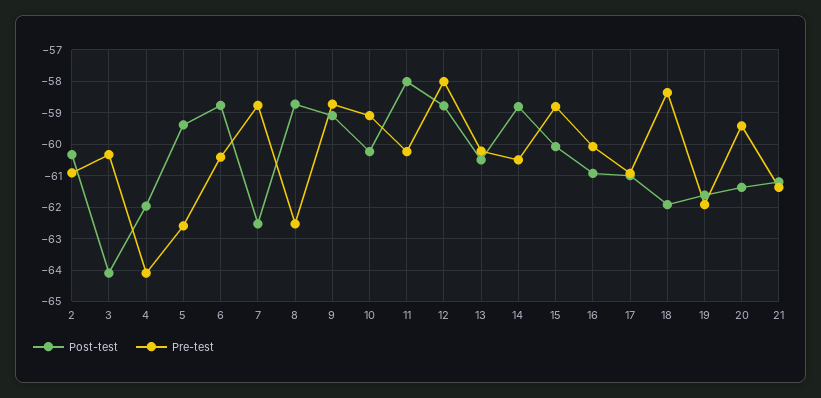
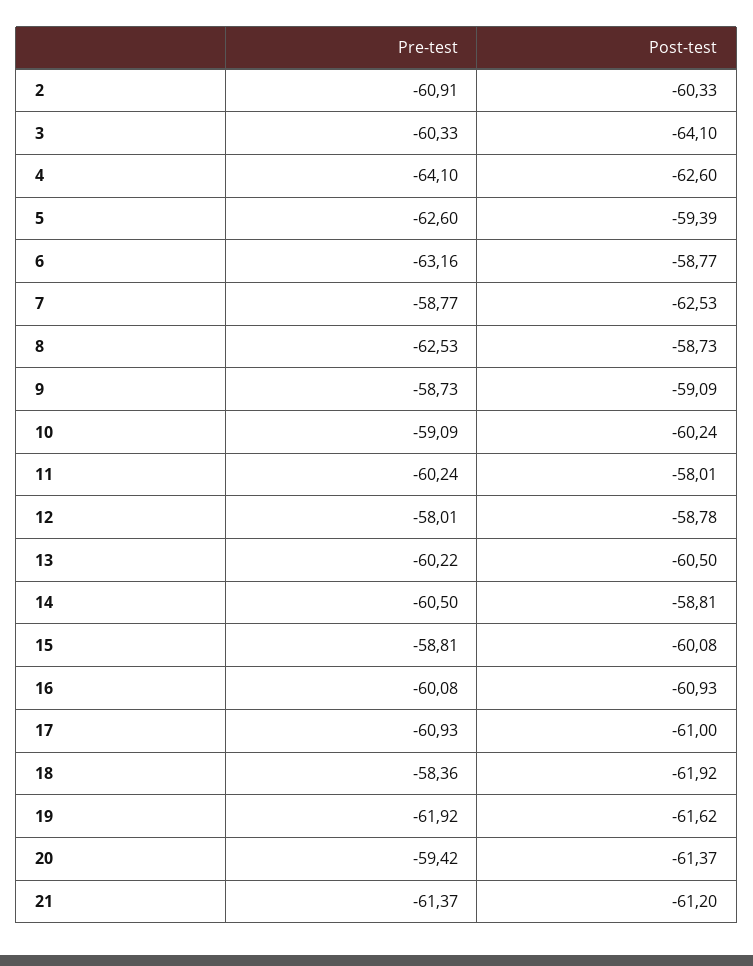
Post-test, 4: -62 -> -62.6
Pre-test, 6: -60.4 -> -63.16

